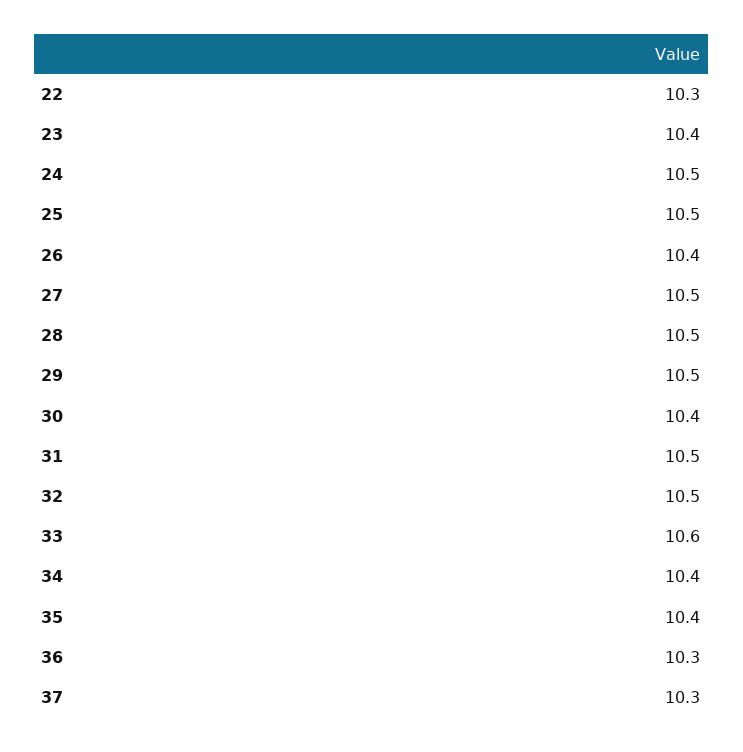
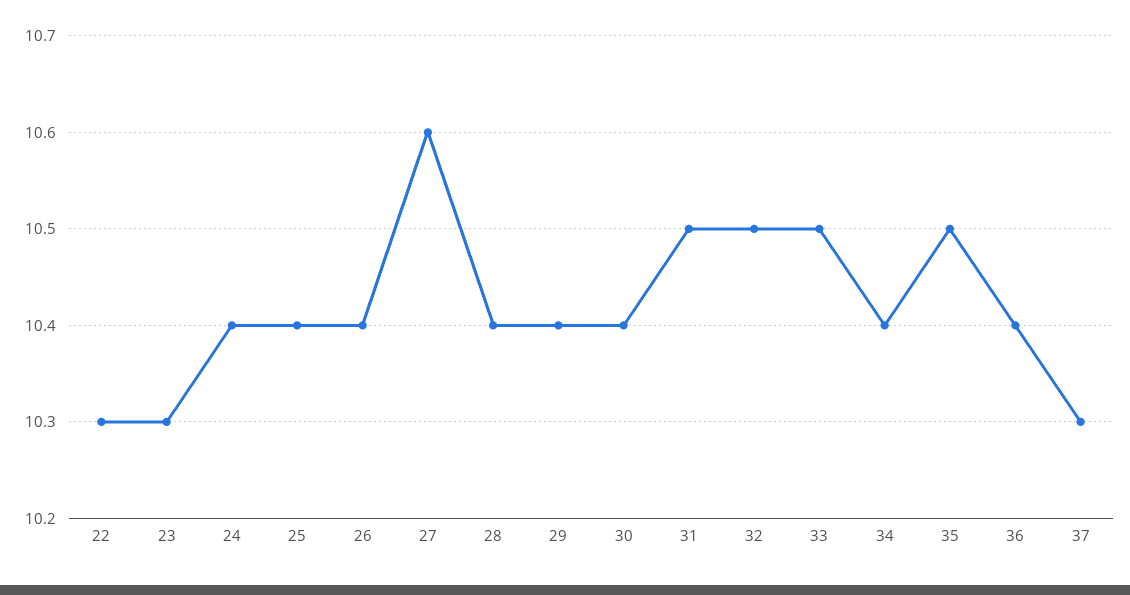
23: 10.4 -> 10.3
24: 10.5 -> 10.4
25: 10.5 -> 10.4
27: 10.5 -> 10.6
28: 10.5 -> 10.4
29: 10.5 -> 10.4
33: 10.6 -> 10.5
35: 10.4 -> 10.5
36: 10.3 -> 10.4

